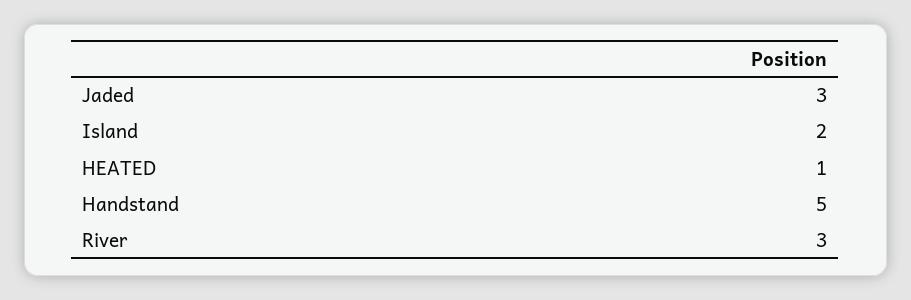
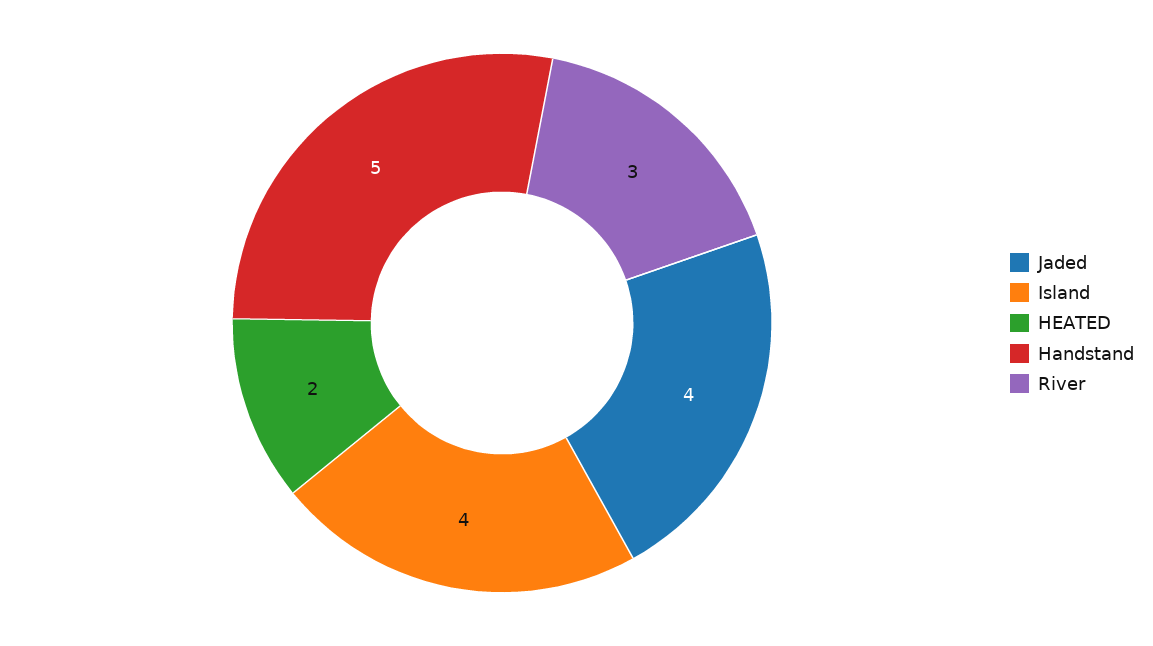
Jaded: 3 -> 4
Island: 2 -> 4
HEATED: 1 -> 2

